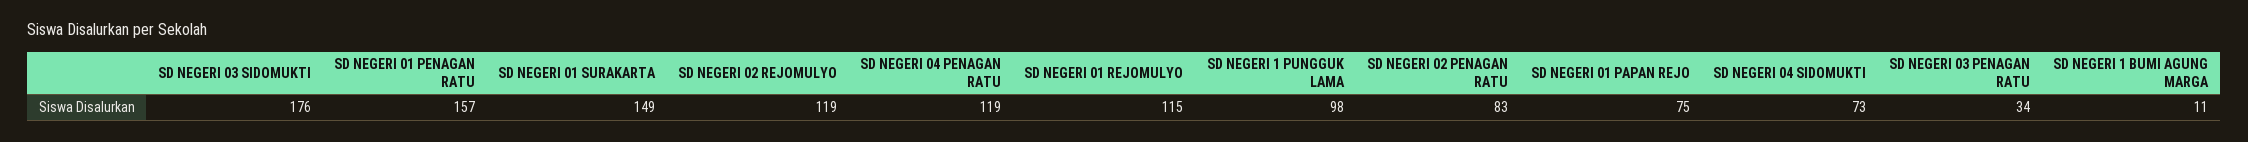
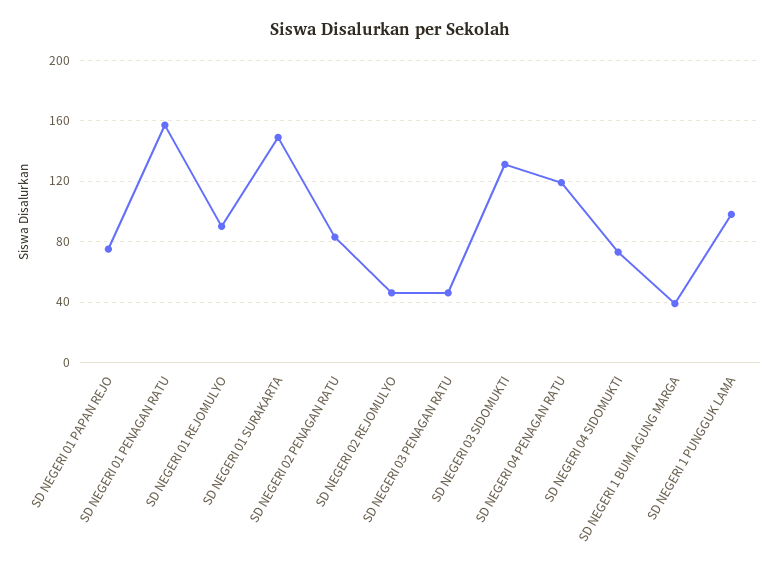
SD NEGERI 03 SIDOMUKTI: 176 -> 130
SD NEGERI 02 REJOMULYO: 119 -> 45
SD NEGERI 01 REJOMULYO: 115 -> 90
SD NEGERI 03 PENAGAN RATU: 34 -> 45
SD NEGERI 1 BUMI AGUNG MARGA: 11 -> 40

